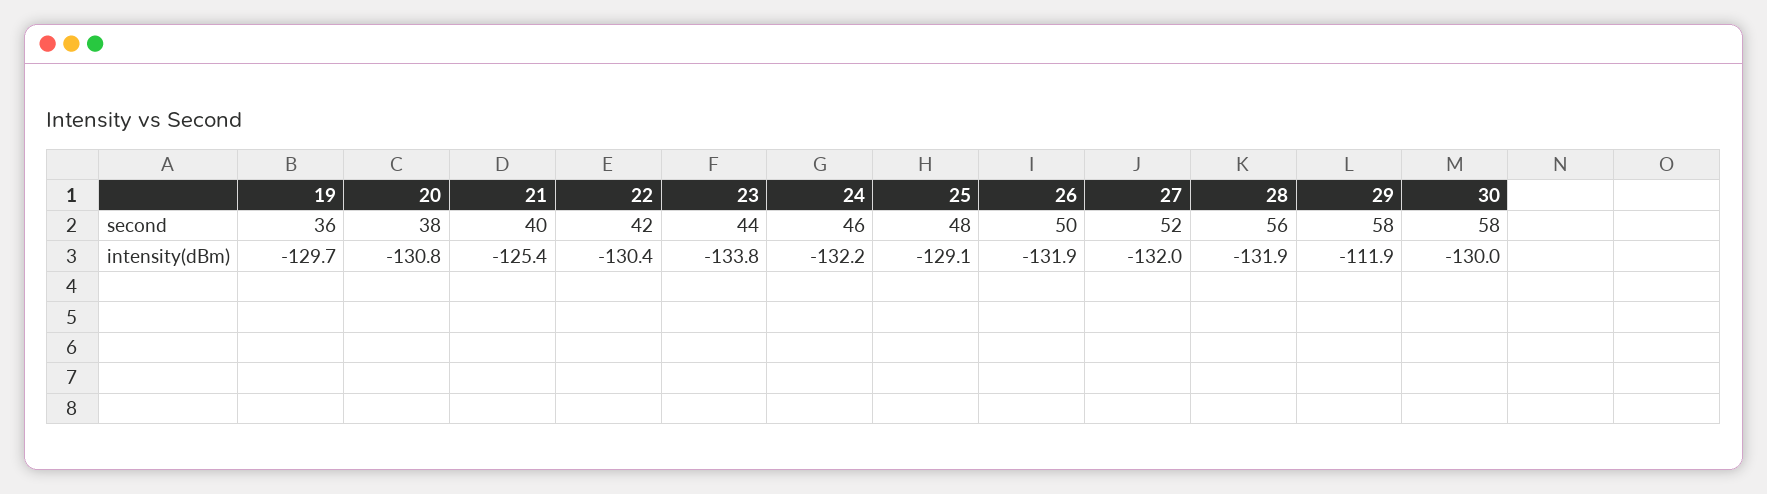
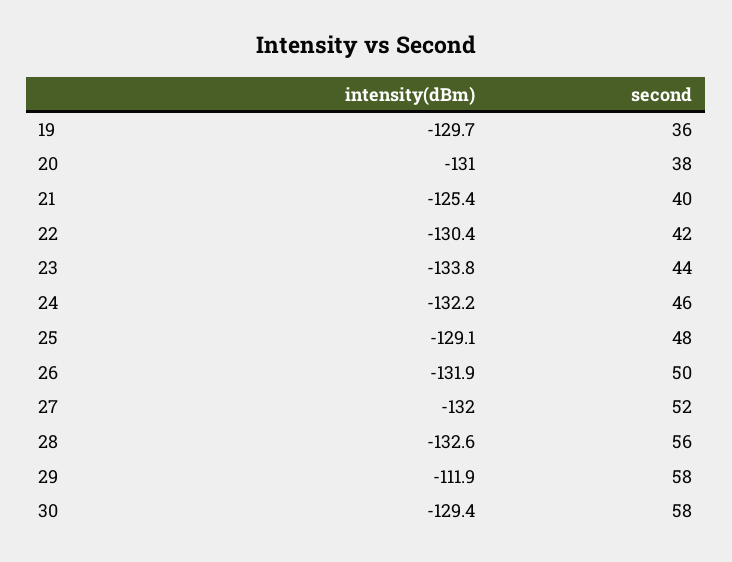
20, intensity(dBm): -130.8 -> -131
28, intensity(dBm): -131.9 -> -132.6
30, intensity(dBm): -130 -> -129.4

